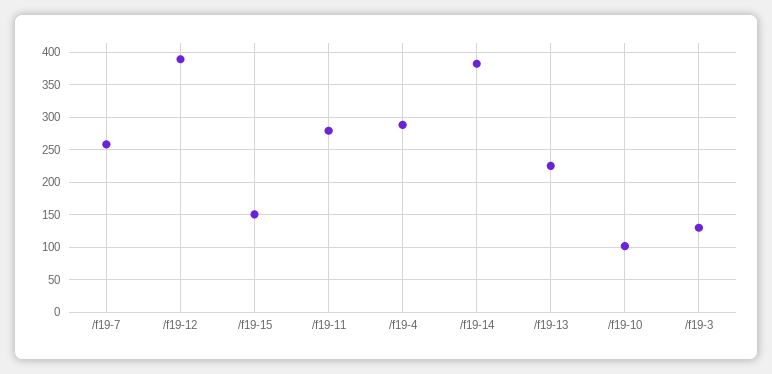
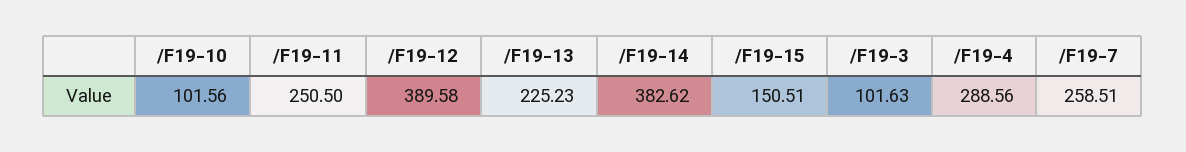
/f19-11: 280 -> 250.5
/f19-3: 130 -> 101.63

